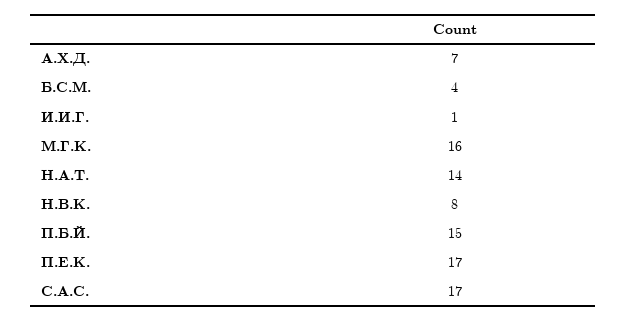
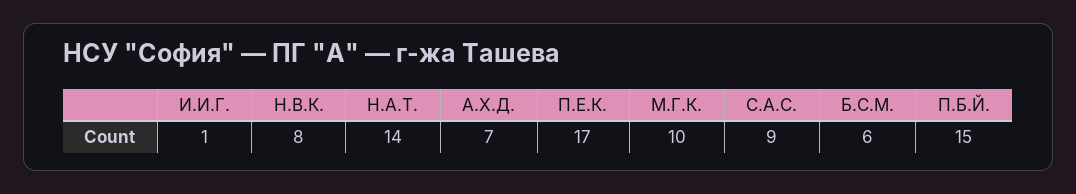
Б.С.М.: 4 -> 6
М.Г.К.: 16 -> 10
С.А.С.: 17 -> 9

